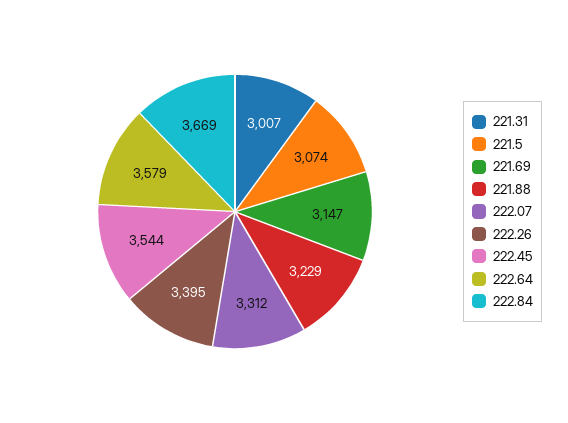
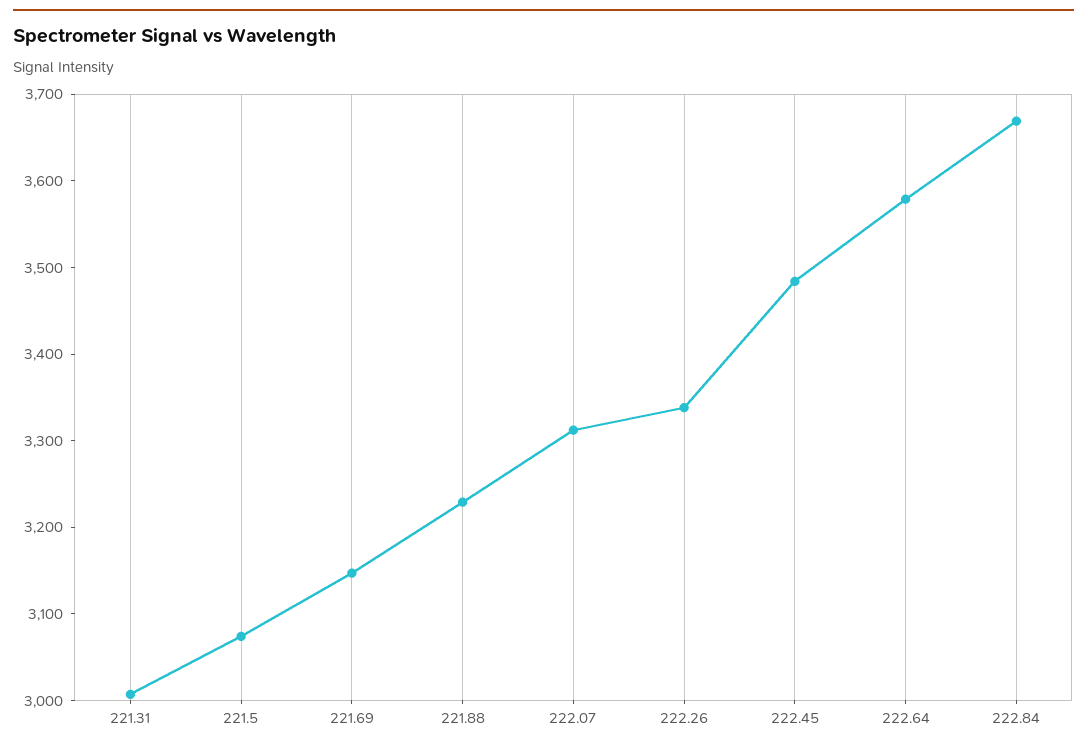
222.26: 3395 -> 3340
222.45: 3544 -> 3480

